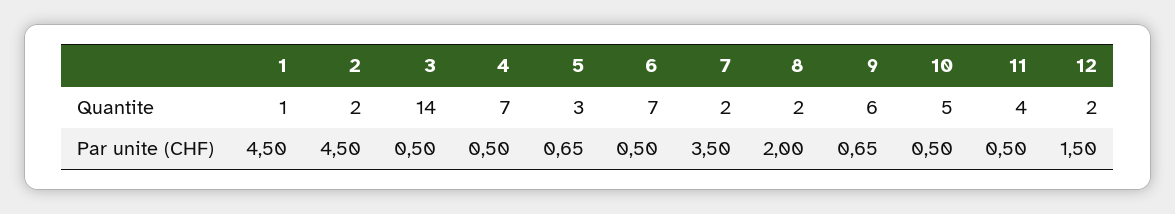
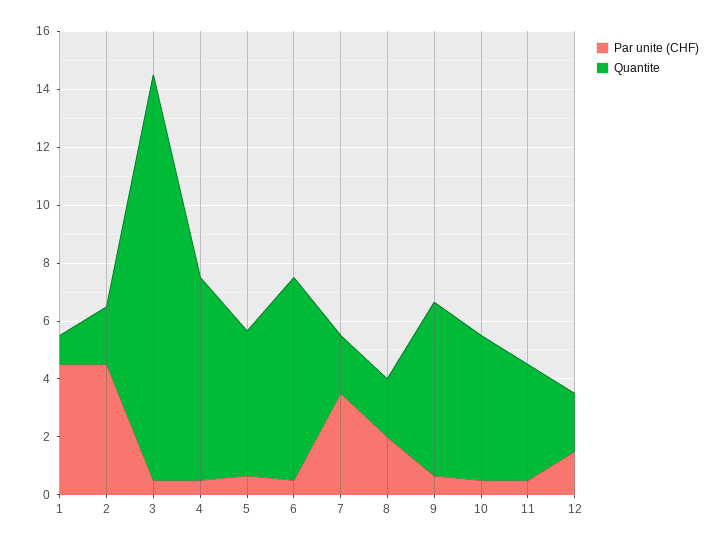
Quantite, 5: 3 -> 5

